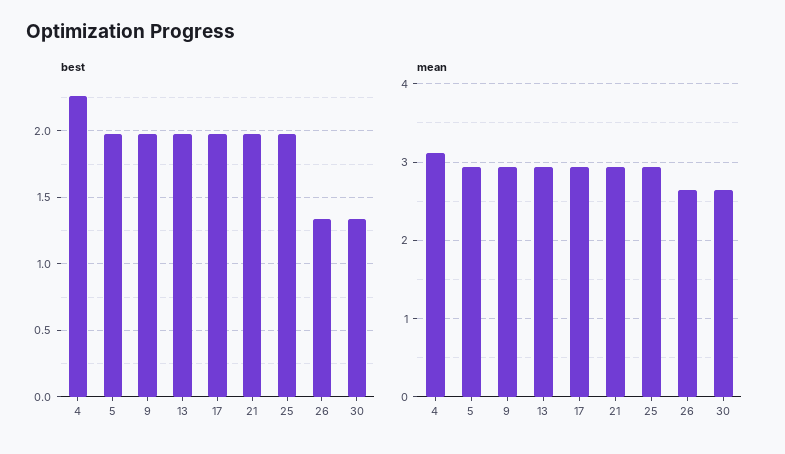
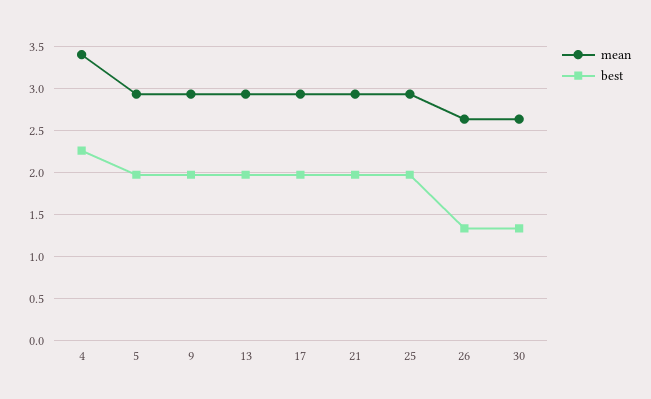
mean, 4: 3.1 -> 3.4

